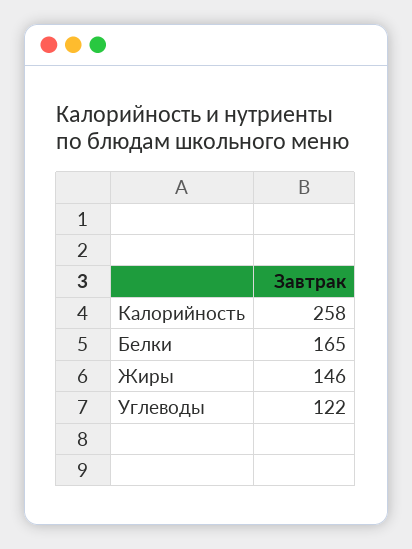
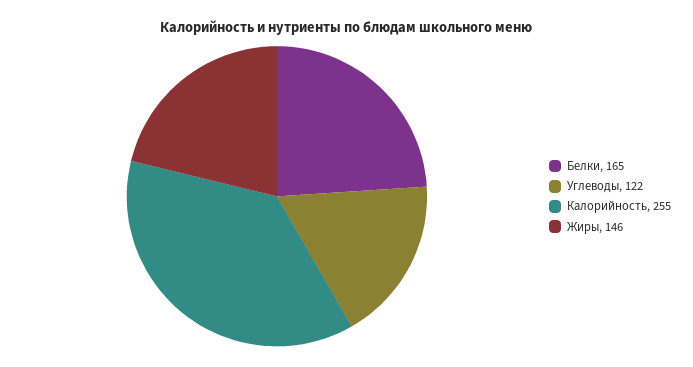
Калорийность: 258 -> 255

